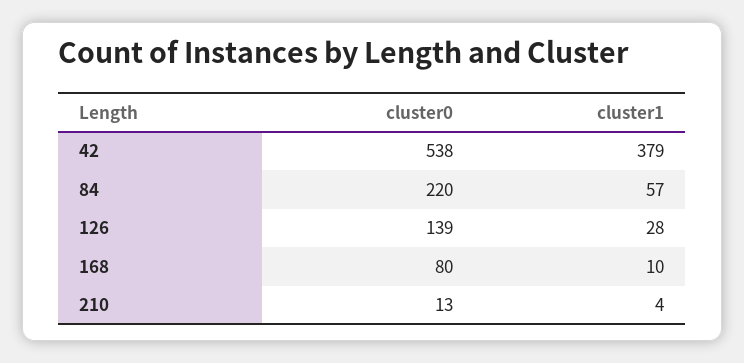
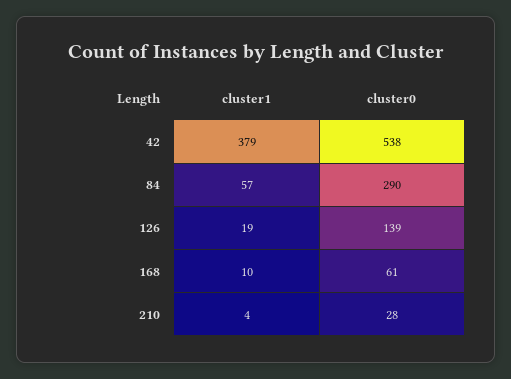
cluster0, 84: 220 -> 290
cluster1, 126: 28 -> 19
cluster0, 168: 80 -> 61
cluster0, 210: 13 -> 28

